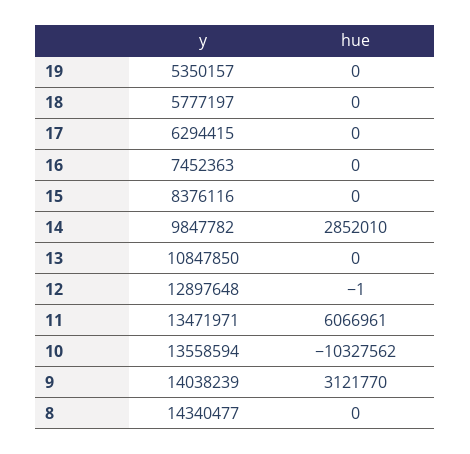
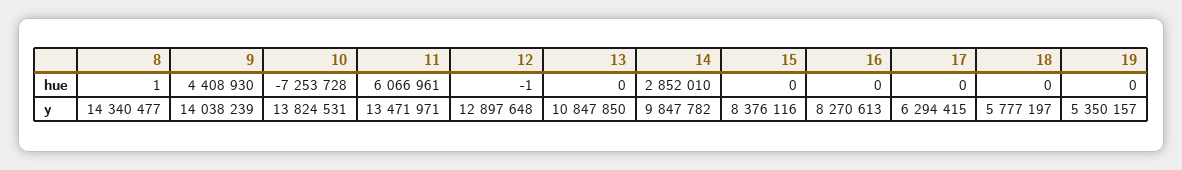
y, 16: 7452363 -> 8270613
y, 10: 13558594 -> 13824531
hue, 10: -10327562 -> -7253728
hue, 9: 3121770 -> 4408930
hue, 8: 0 -> 1

